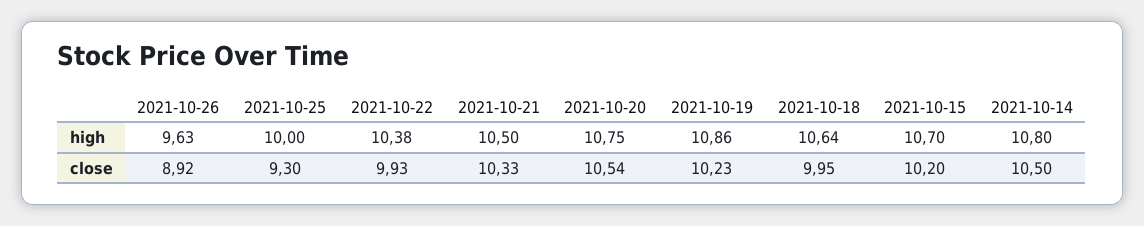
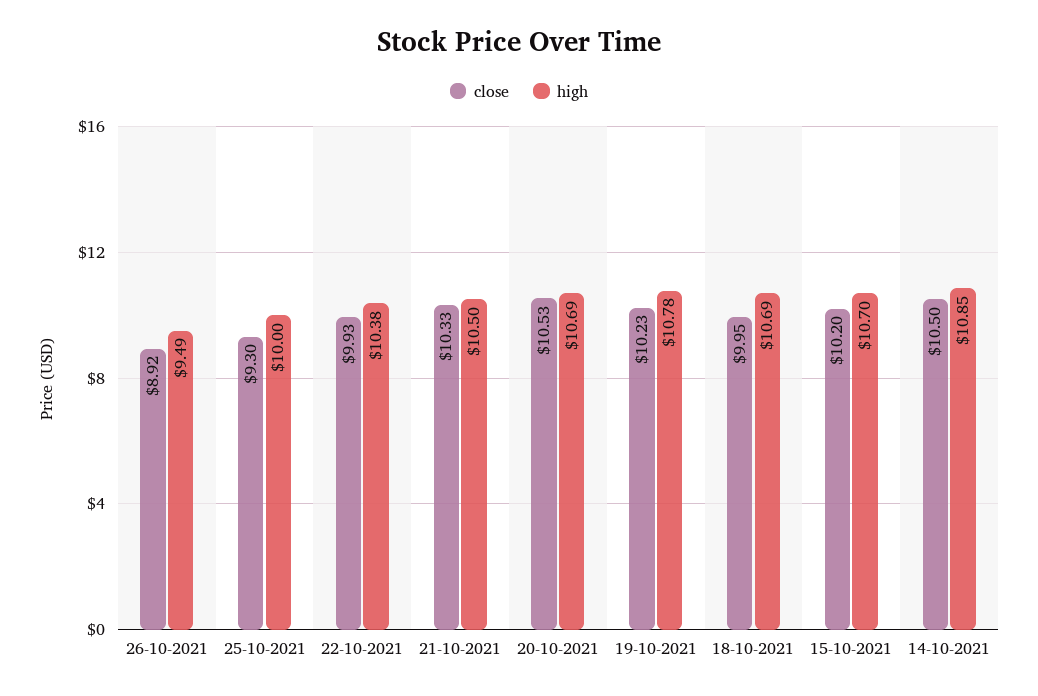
high, 2021-10-26: 9.63 -> 9.49
high, 2021-10-20: 10.75 -> 10.69
high, 2021-10-19: 10.86 -> 10.78
high, 2021-10-18: 10.64 -> 10.69
high, 2021-10-14: 10.8 -> 10.85
close, 2021-10-20: 10.54 -> 10.53

